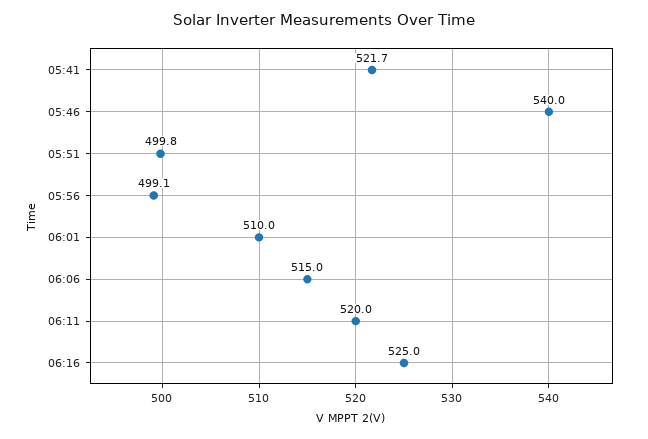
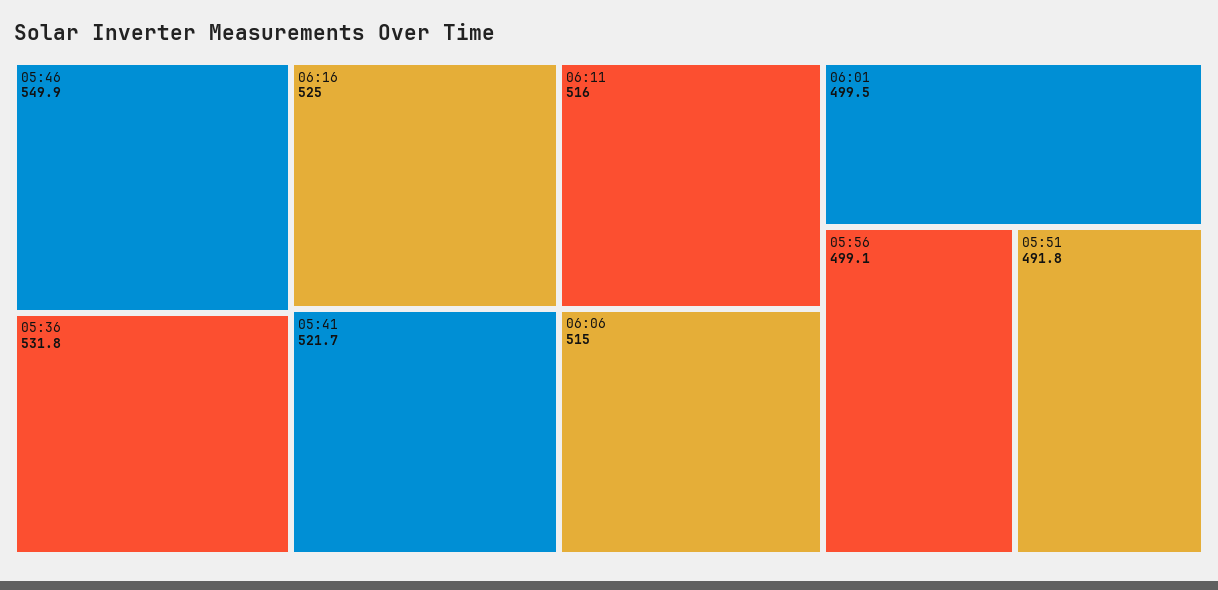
05:46: 540 -> 549.9
05:51: 499.8 -> 491.8
06:01: 510 -> 499.5
06:11: 520 -> 516
05:36: none -> 531.8

